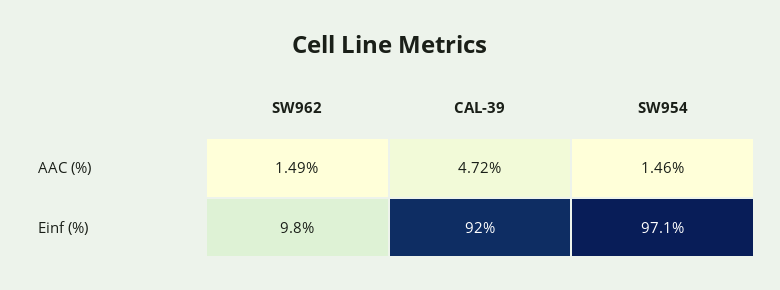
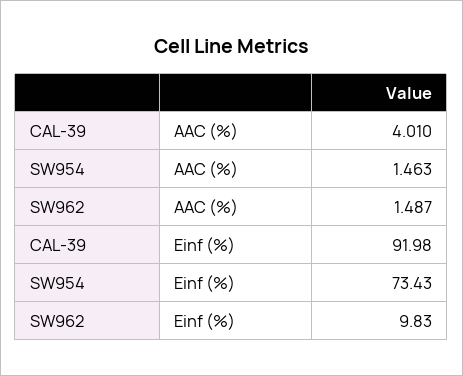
CAL-39, AAC (%): 4.72 -> 4.01
SW954, Einf (%): 97.1 -> 73.43

